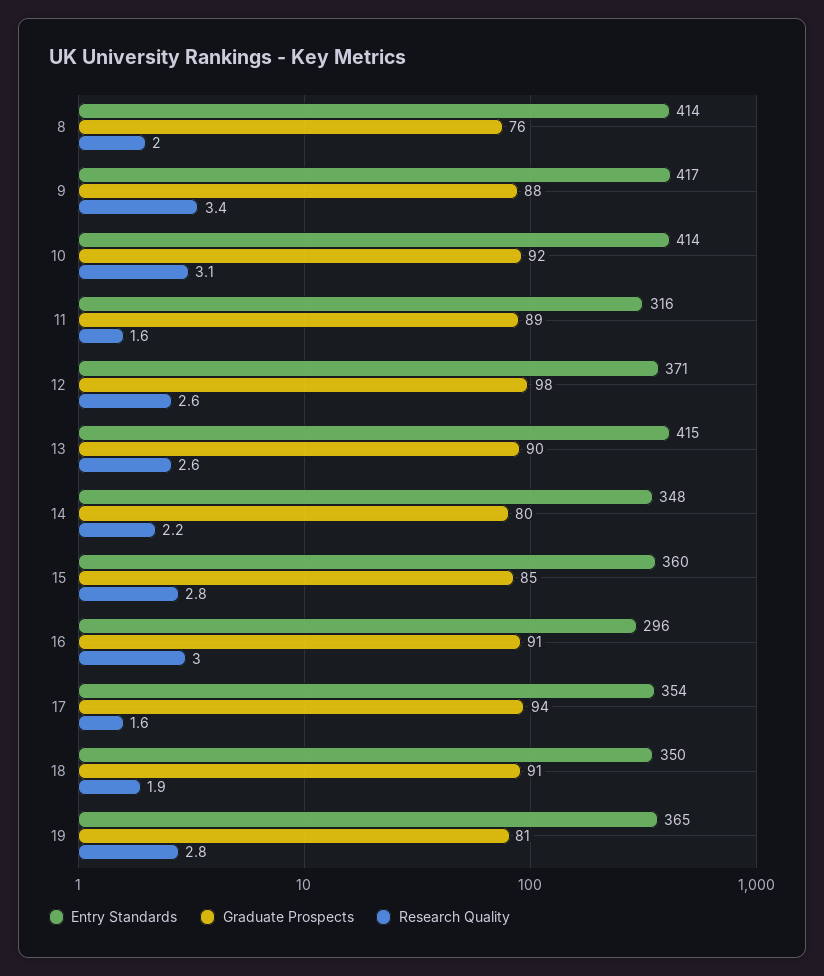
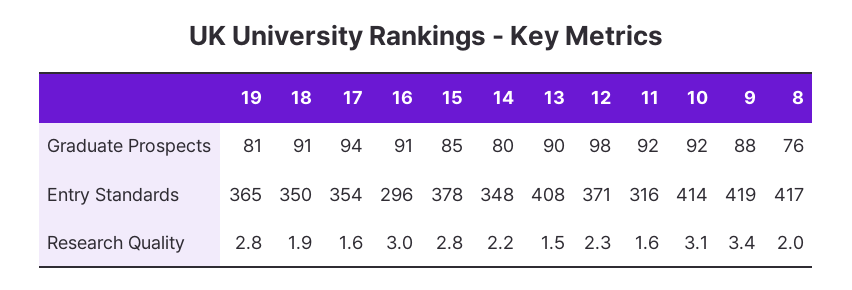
Entry Standards, 8: 414 -> 417
Entry Standards, 9: 417 -> 419
Graduate Prospects, 11: 89 -> 92
Research Quality, 12: 2.6 -> 2.3
Entry Standards, 13: 415 -> 408
Research Quality, 13: 2.6 -> 1.5
Entry Standards, 15: 360 -> 378

